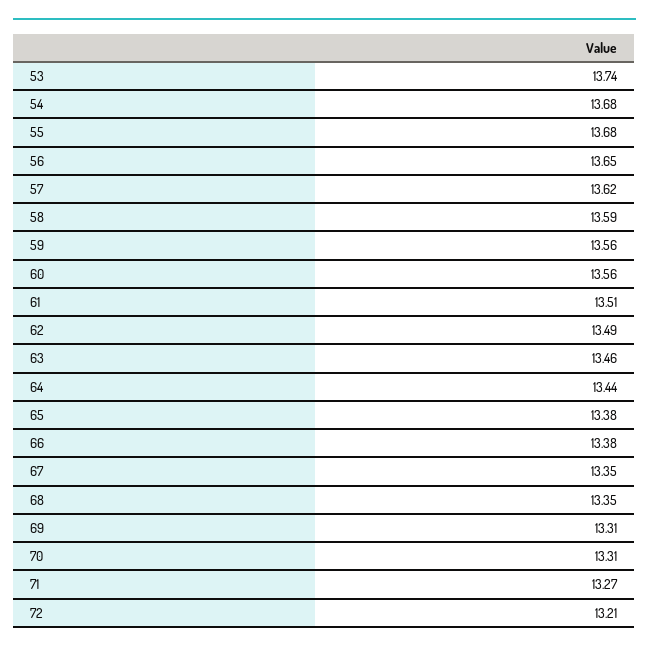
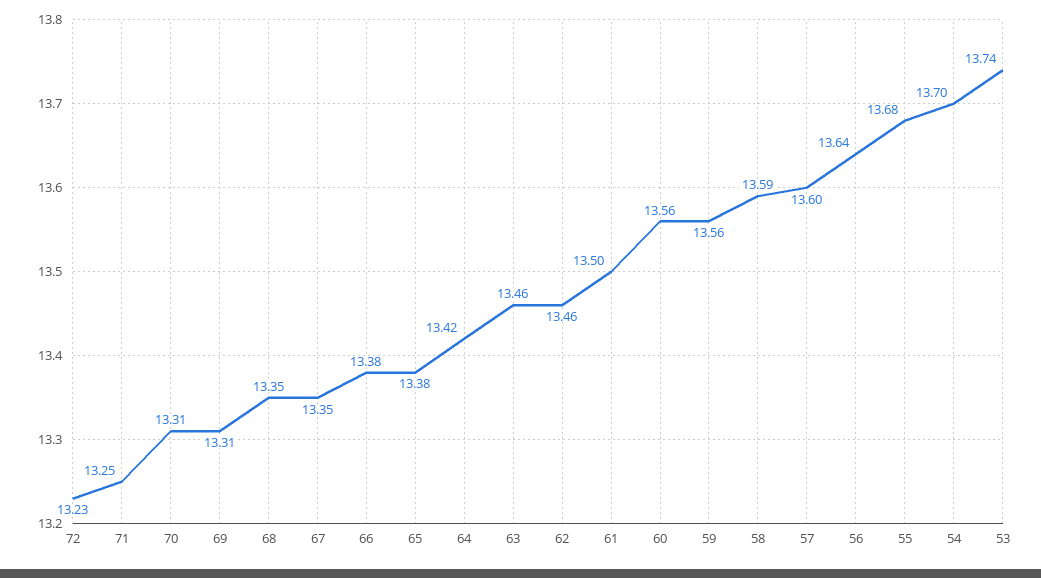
54: 13.68 -> 13.7
56: 13.65 -> 13.64
57: 13.62 -> 13.6
61: 13.51 -> 13.5
62: 13.49 -> 13.46
64: 13.44 -> 13.42
71: 13.27 -> 13.25
72: 13.21 -> 13.23

